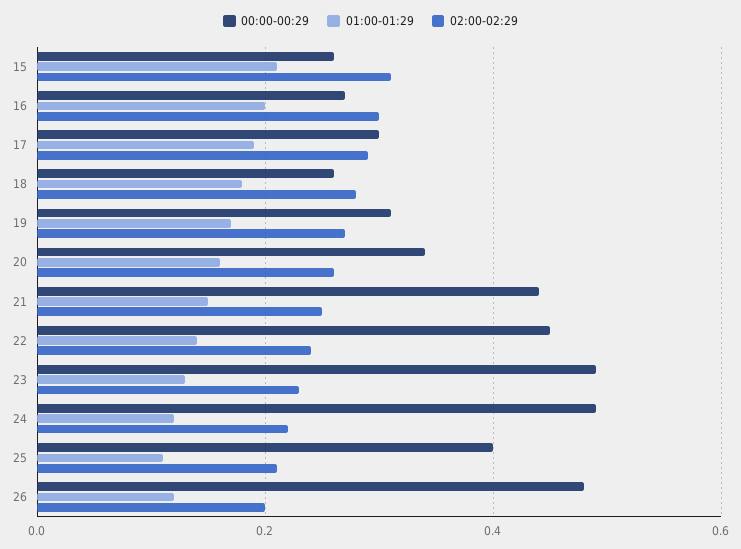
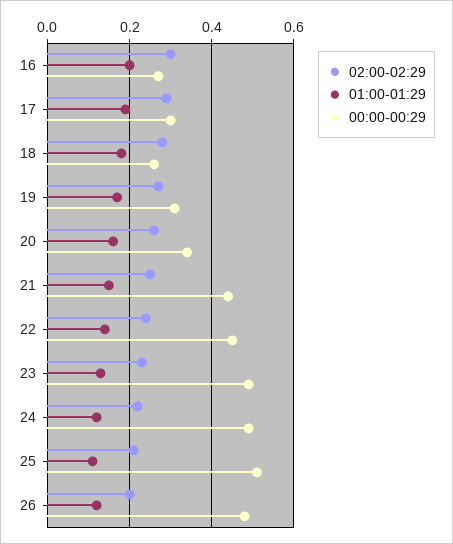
00:00-00:29, 15: 0.25 -> none
01:00-01:29, 15: 0.2 -> none
02:00-02:29, 15: 0.3 -> none
00:00-00:29, 25: 0.4 -> 0.5

